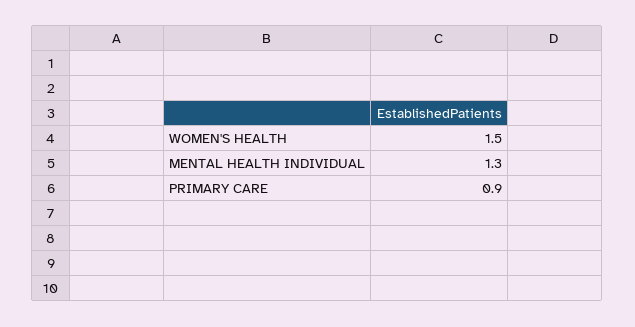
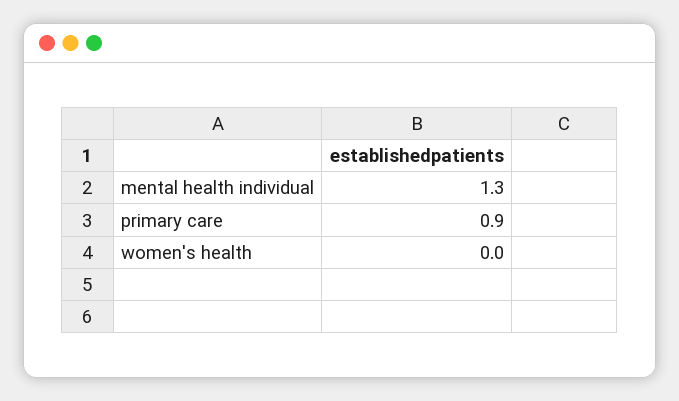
WOMEN'S HEALTH: 1.5 -> 0

